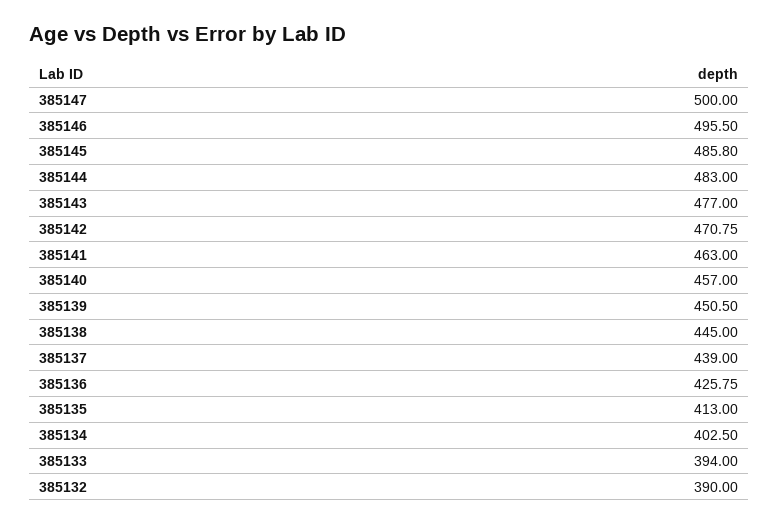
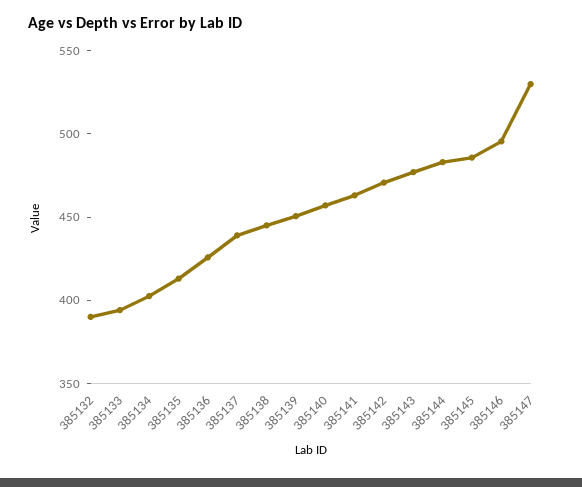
385147: 500 -> 530

